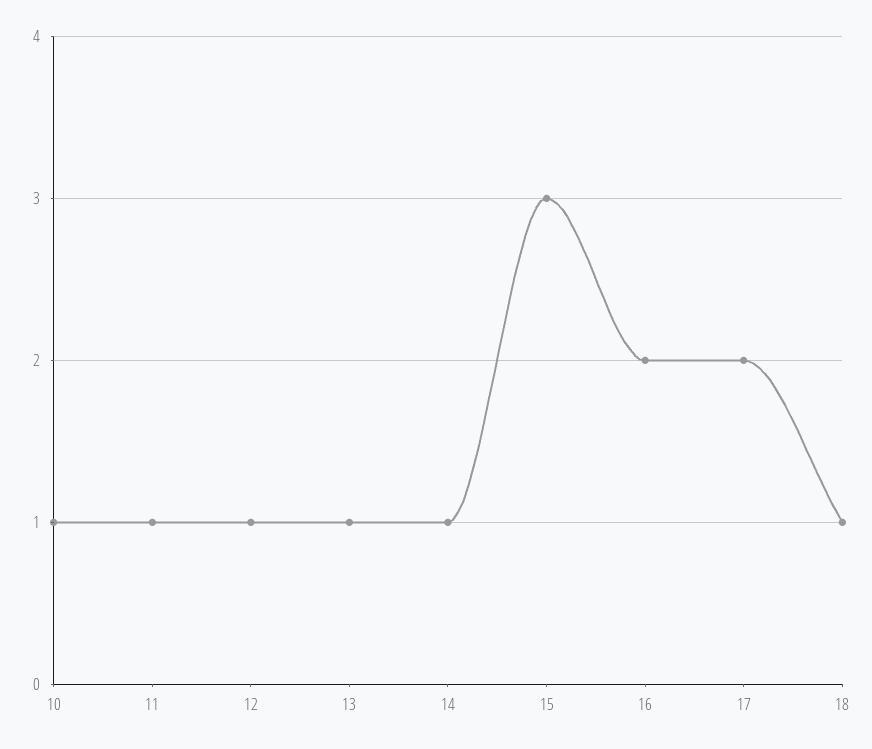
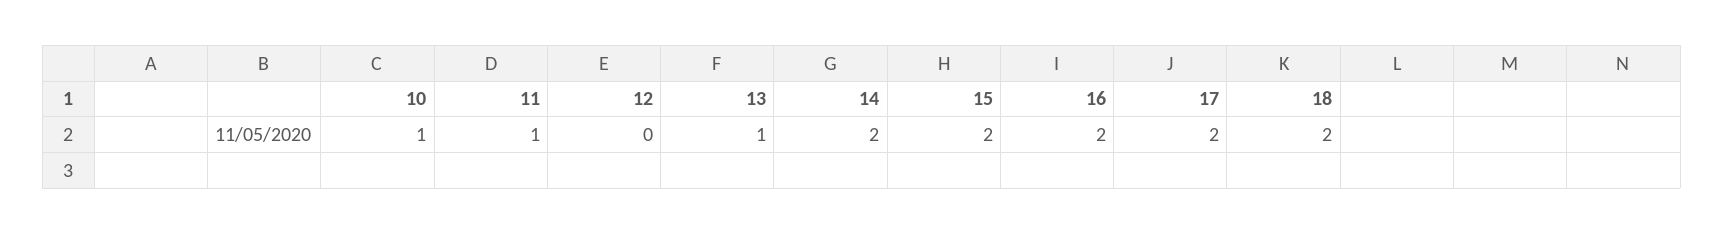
12: 1 -> 0
14: 1 -> 2
15: 3 -> 2
18: 1 -> 2

